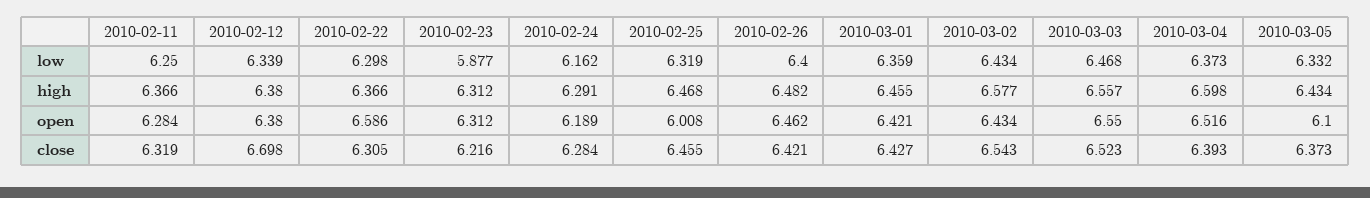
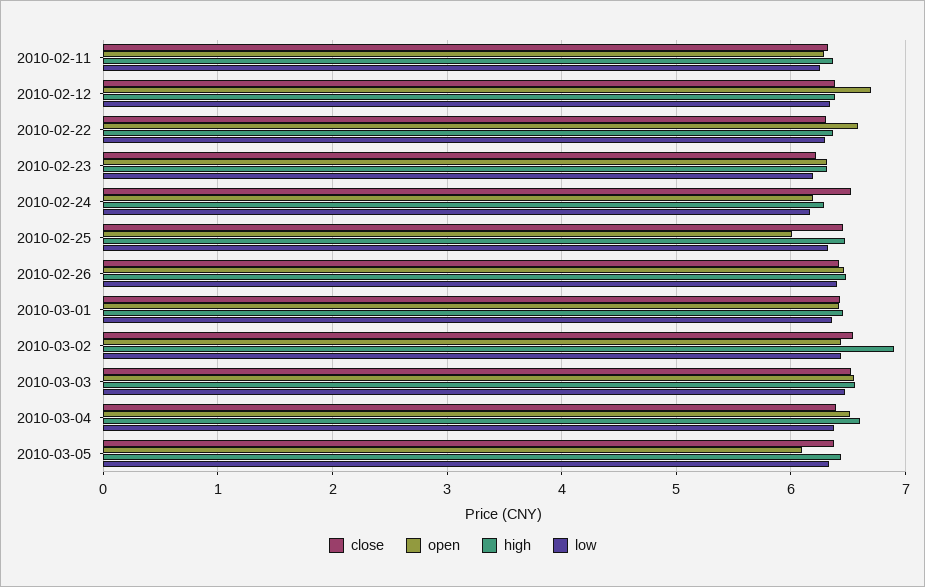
low, 2010-02-23: 5.877 -> 6.2
high, 2010-03-02: 6.577 -> 6.9
open, 2010-02-12: 6.38 -> 6.7
close, 2010-02-12: 6.698 -> 6.4
close, 2010-02-24: 6.284 -> 6.5

